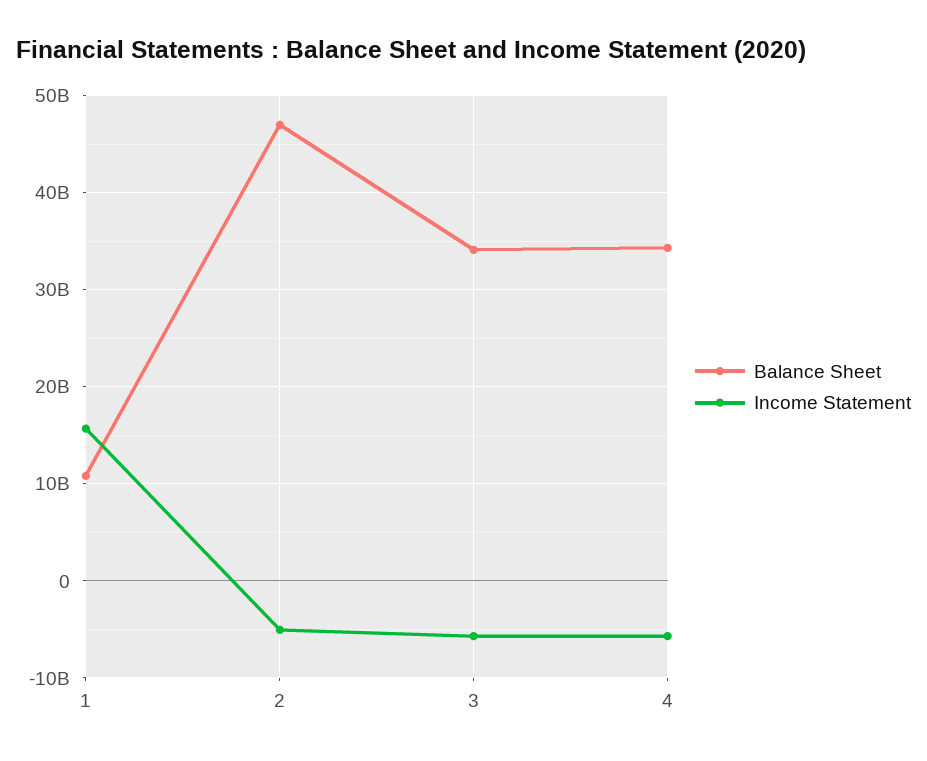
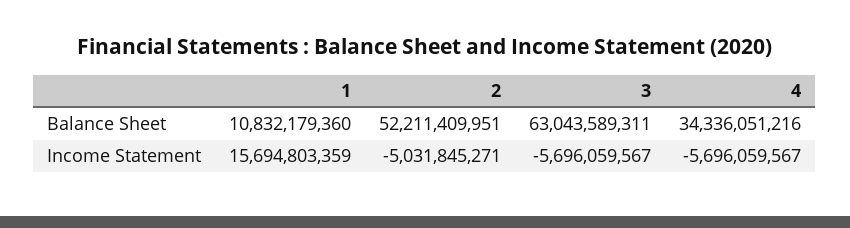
Balance Sheet, 2: 47000000000 -> 52211409951
Balance Sheet, 3: 34000000000 -> 63043589311

